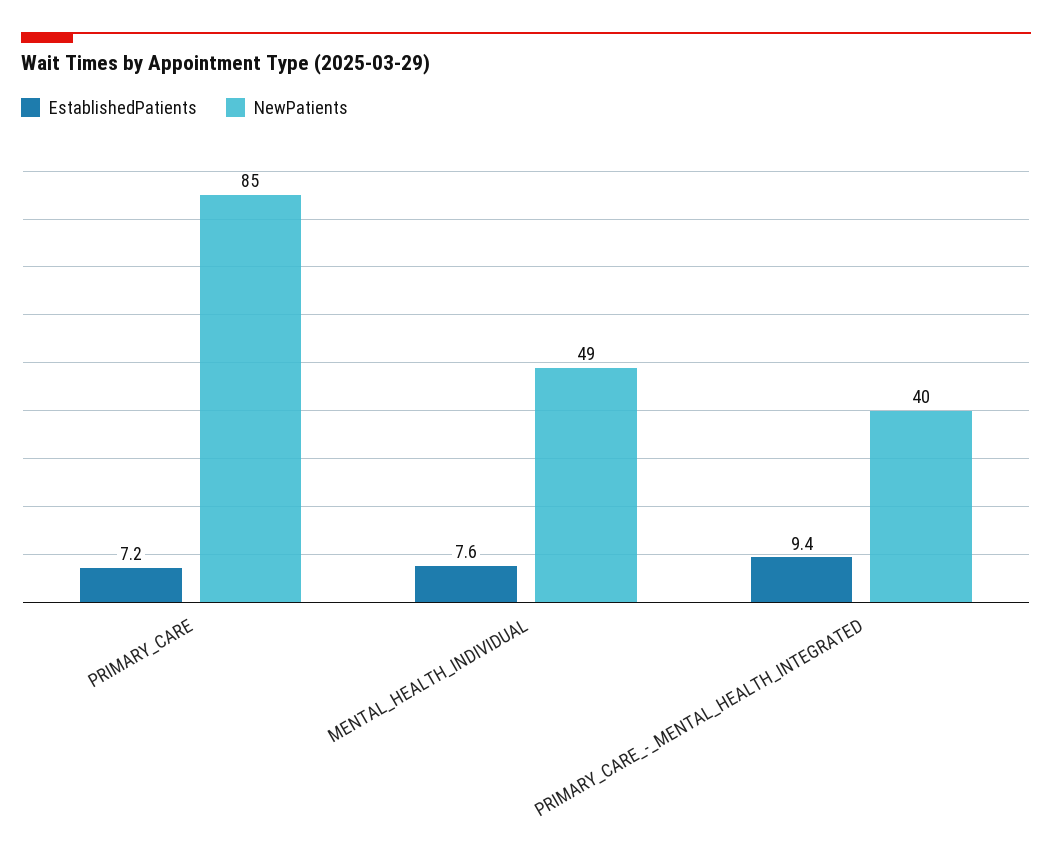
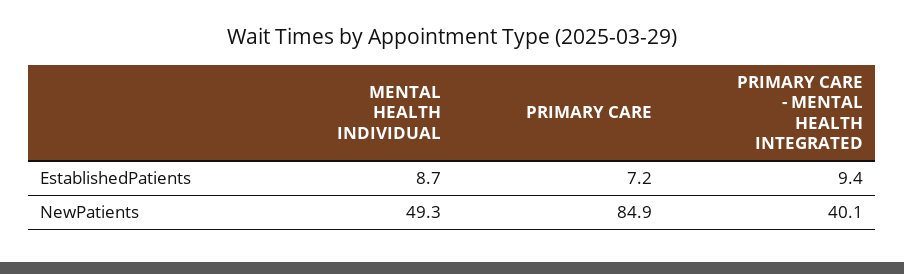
EstablishedPatients, MENTAL_HEALTH_INDIVIDUAL: 7.6 -> 8.7

